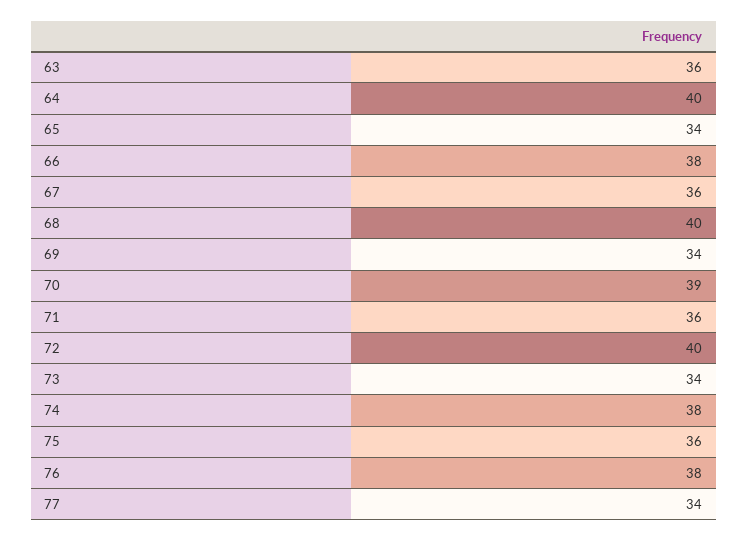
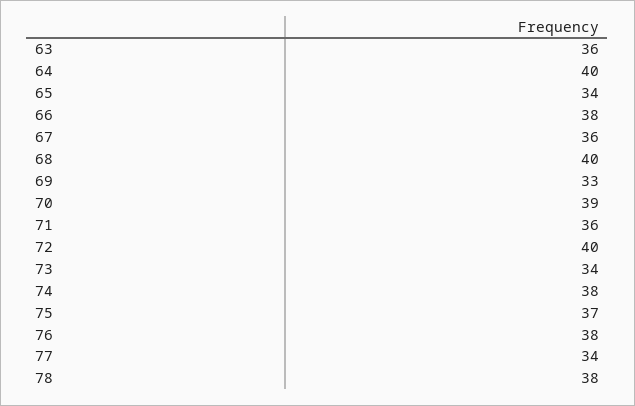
69: 34 -> 33
75: 36 -> 37
78: none -> 38

